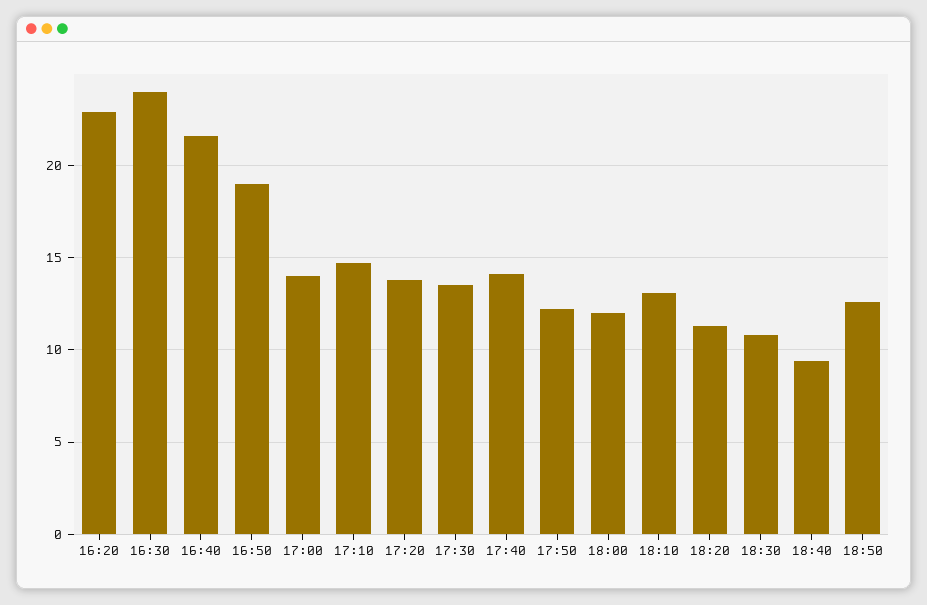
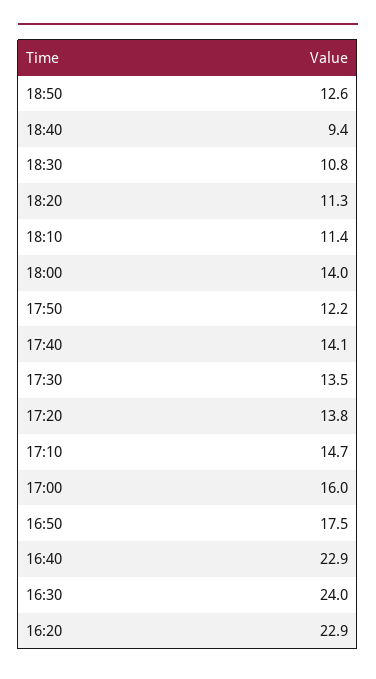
16:40: 21.5 -> 22.9
16:50: 19 -> 17.5
17:00: 14 -> 16
18:00: 12 -> 14
18:10: 13 -> 11.4

